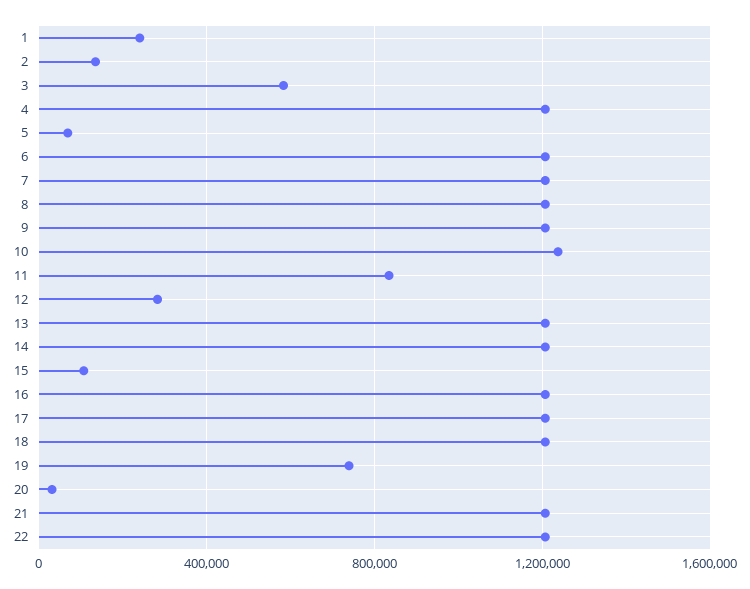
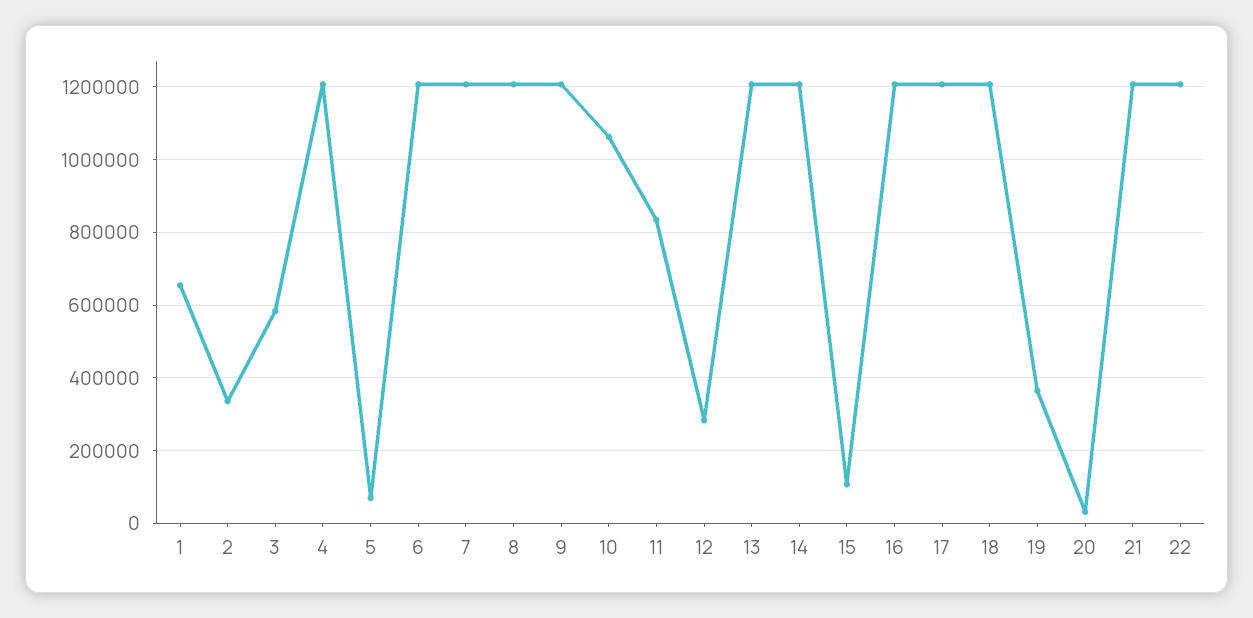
1: 250000 -> 660000
2: 150000 -> 340000
10: 1250000 -> 1060000
19: 750000 -> 360000

